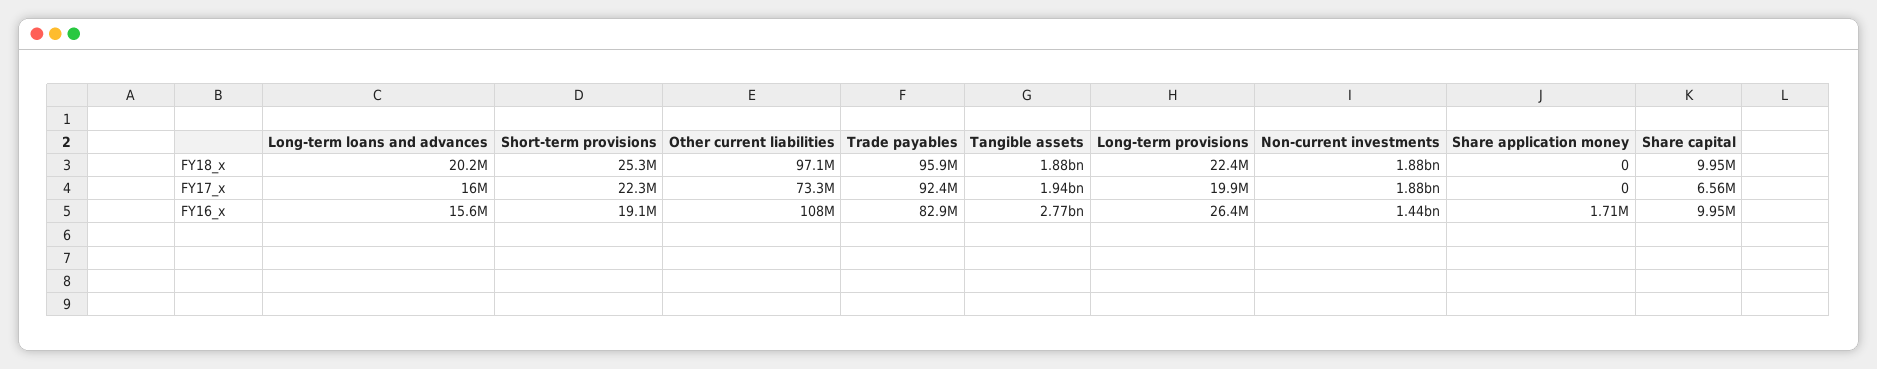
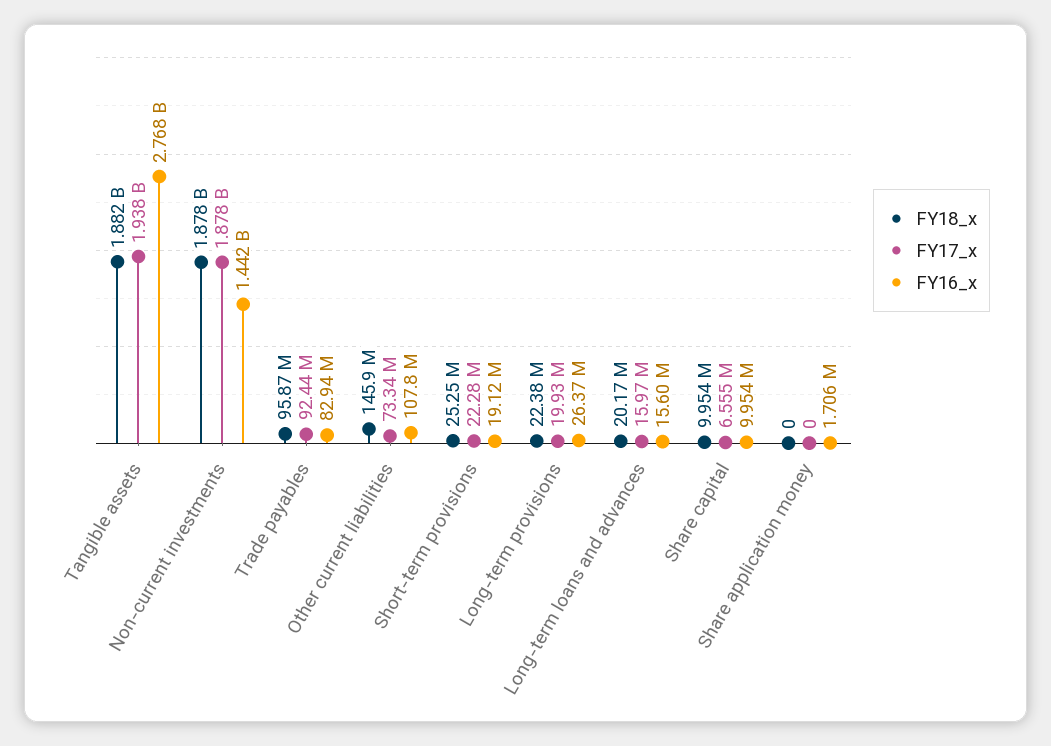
FY18_x, Other current liabilities: 97100000 -> 145900000

